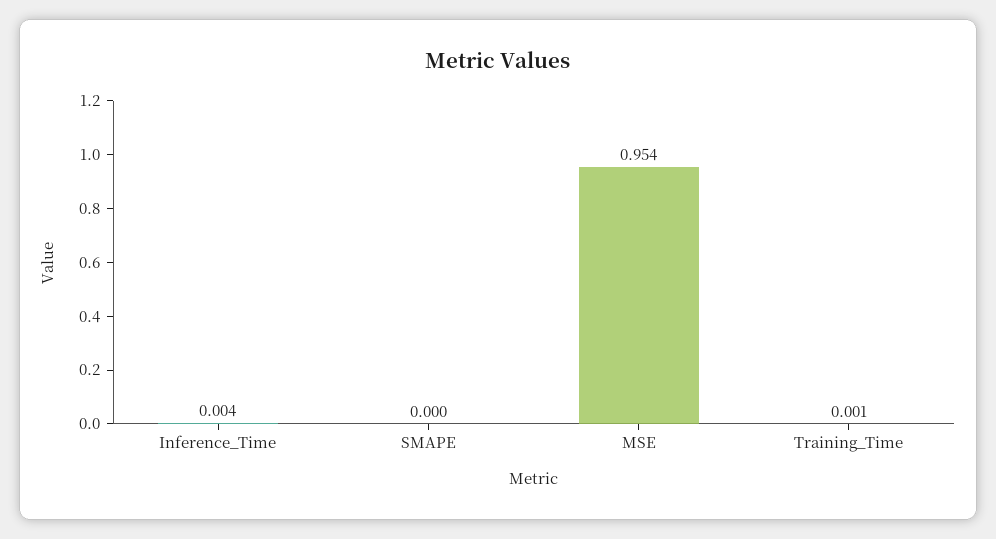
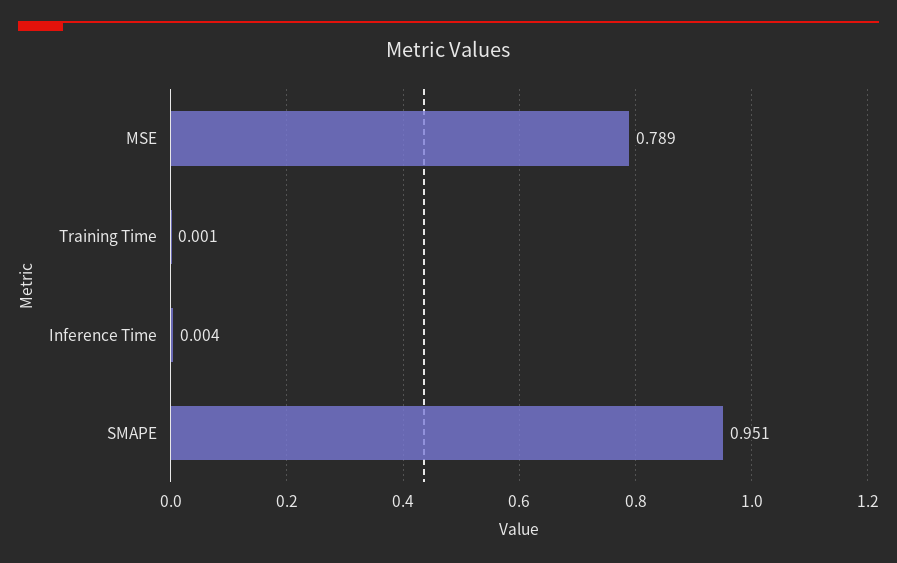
SMAPE: 0 -> 0.951
MSE: 0.954 -> 0.789

